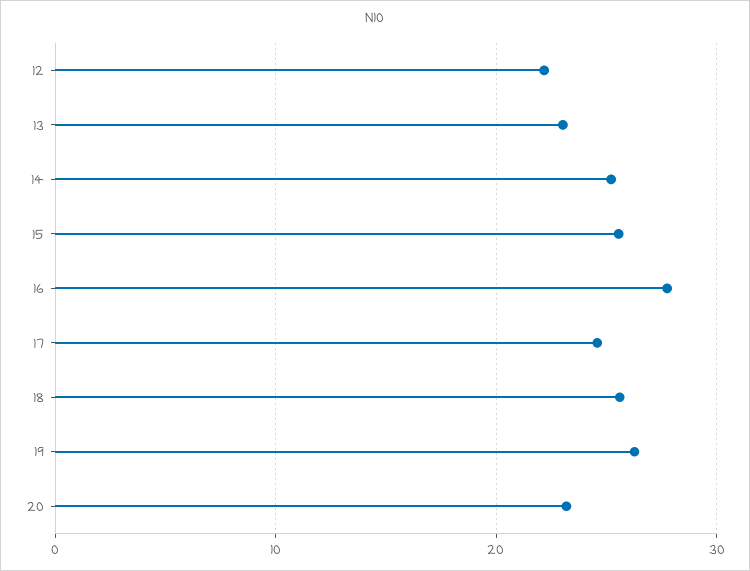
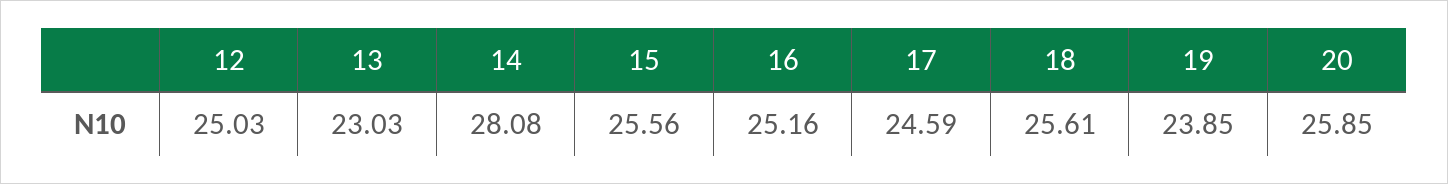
12: 22 -> 25.03
14: 25 -> 28.08
16: 28 -> 25.16
19: 26 -> 23.85
20: 23 -> 25.85

